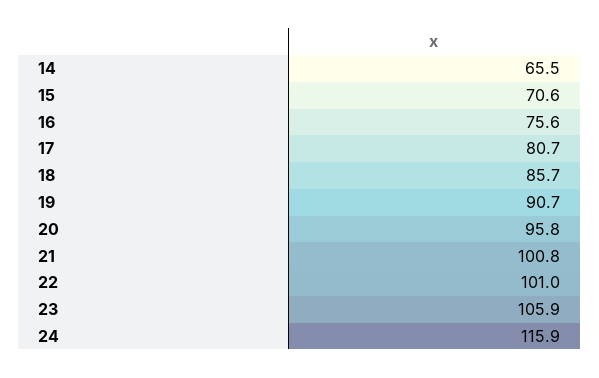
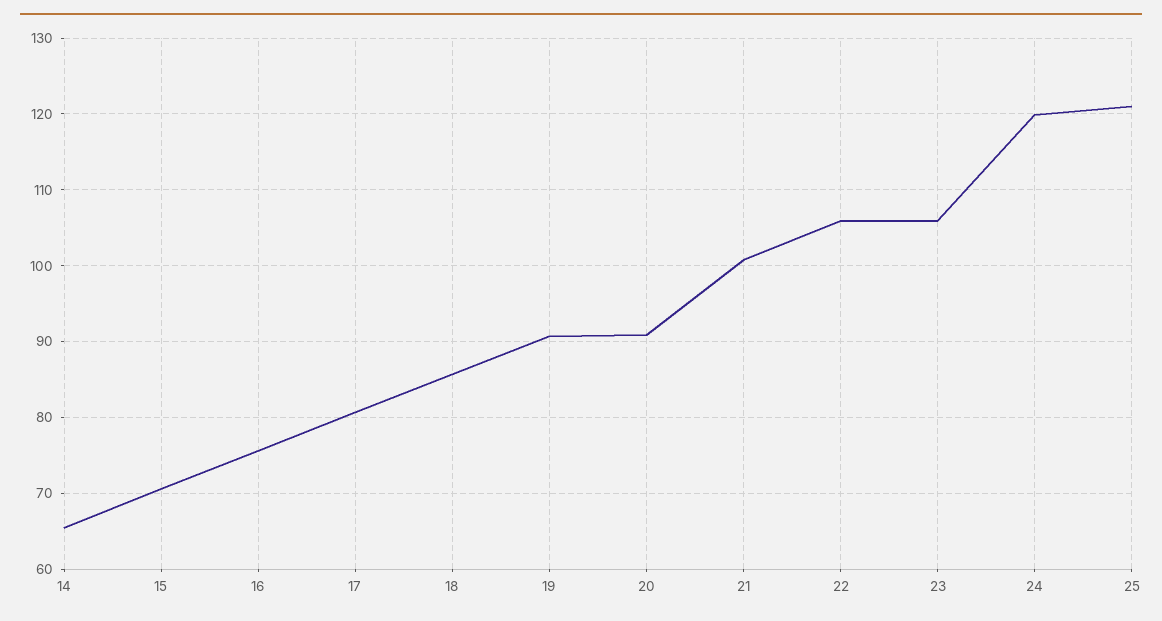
20: 95.8 -> 91
22: 101 -> 106
24: 115.9 -> 120
25: none -> 121

